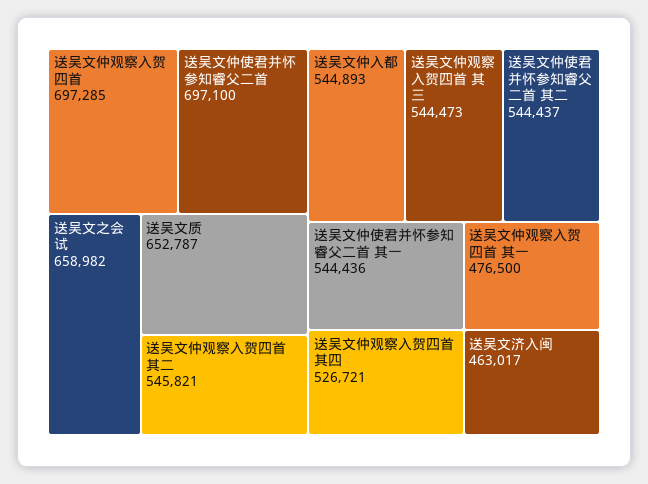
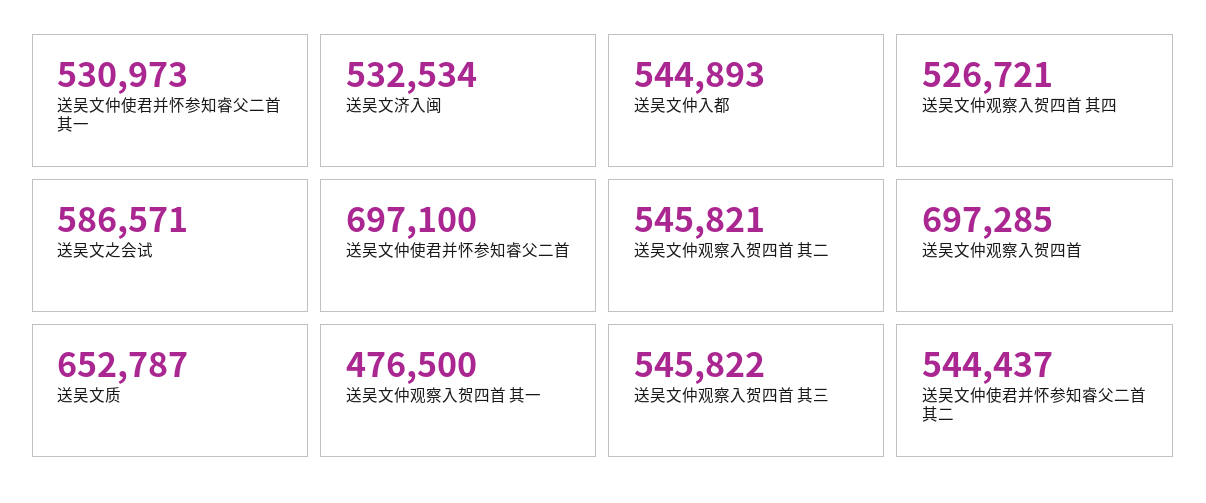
送吴文之会试: 658982 -> 586571
送吴文仲观察入贺四首 其三: 544473 -> 545822
送吴文仲使君并怀参知睿父二首 其一: 544436 -> 530973
送吴文济入闽: 463017 -> 532534

